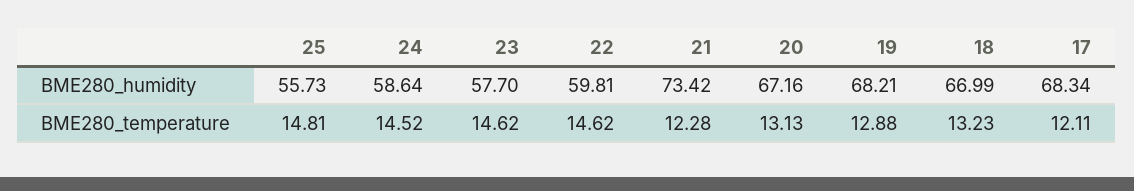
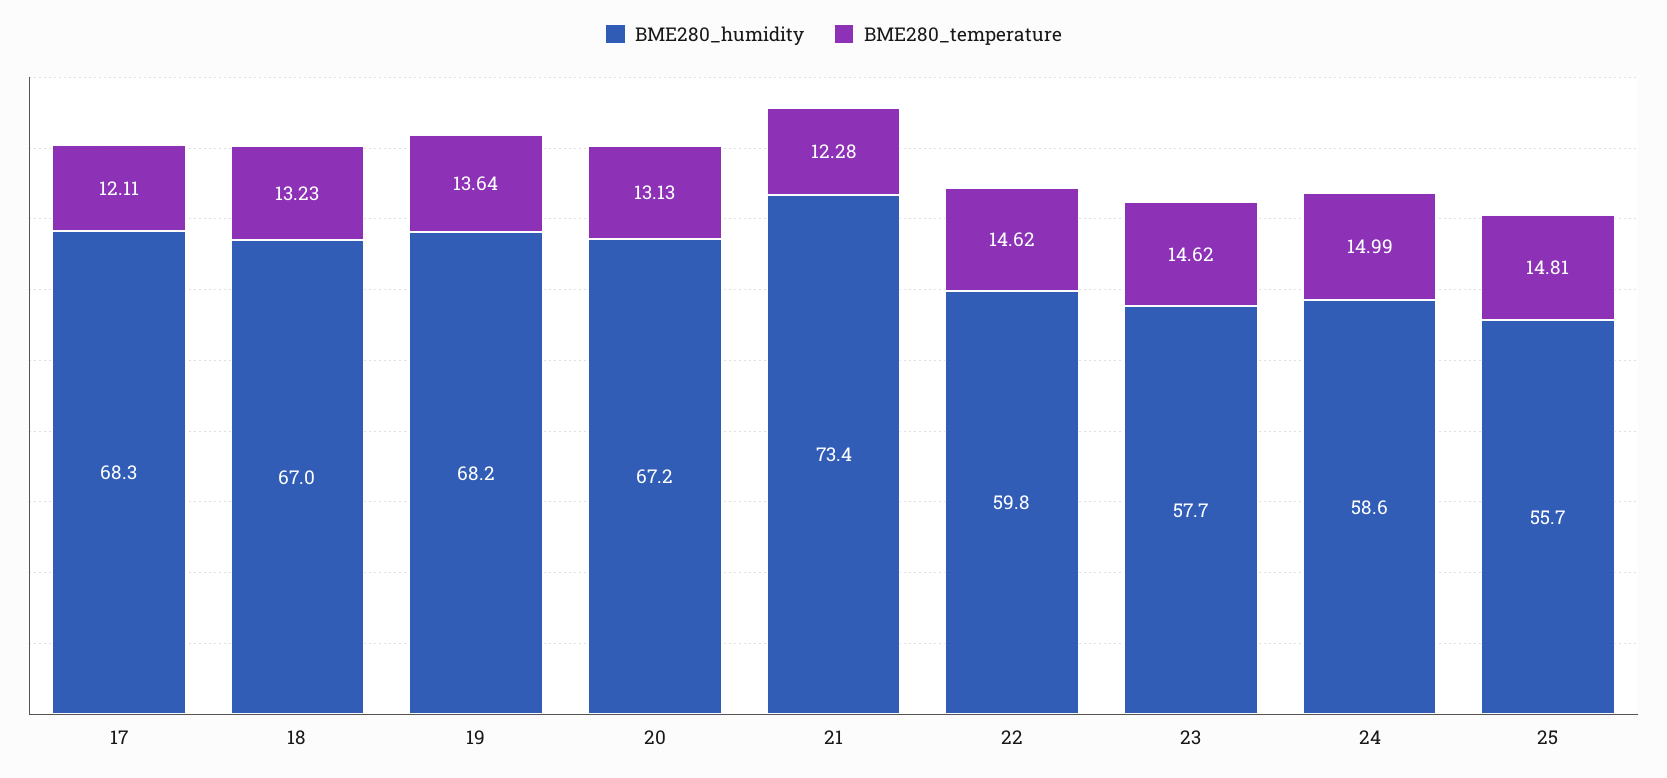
BME280_temperature, 24: 14.52 -> 14.99
BME280_temperature, 19: 12.88 -> 13.64

